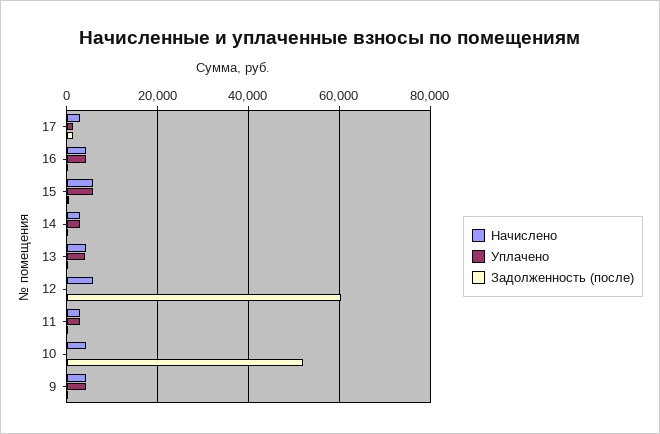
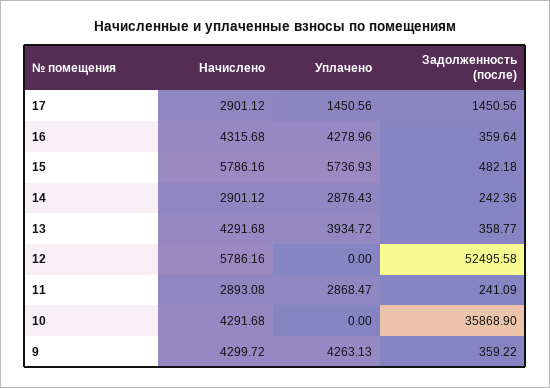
Задолженность (после), 12: 60000 -> 52495.58
Задолженность (после), 10: 52000 -> 35868.9

